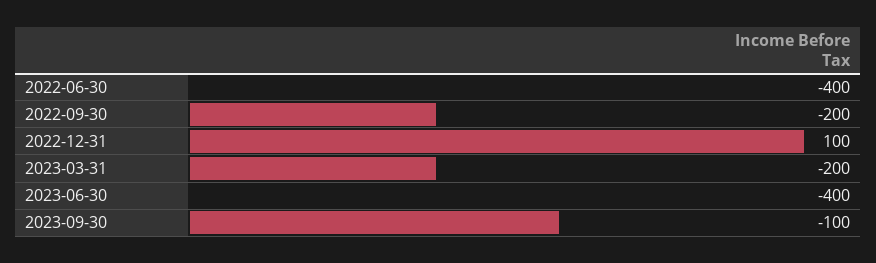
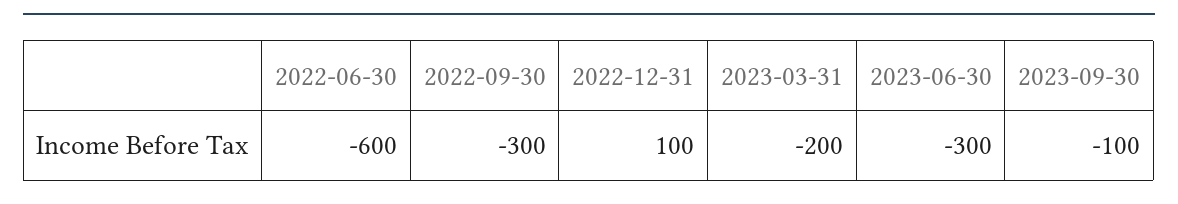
2022-06-30: -400 -> -600
2022-09-30: -200 -> -300
2023-06-30: -400 -> -300

